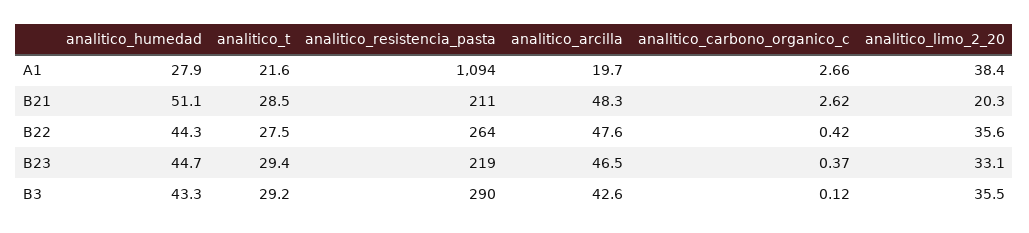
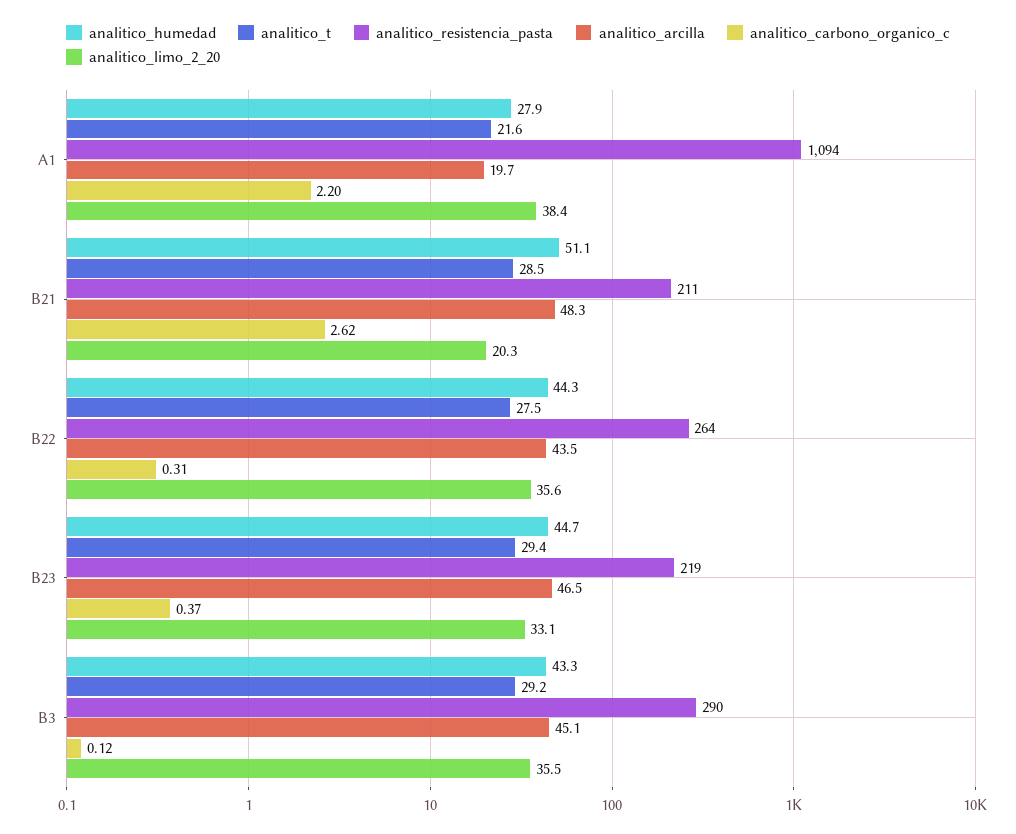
analitico_carbono_organico_c, A1: 2.66 -> 2.2
analitico_arcilla, B22: 47.6 -> 43.5
analitico_carbono_organico_c, B22: 0.42 -> 0.31
analitico_arcilla, B3: 42.6 -> 45.1

